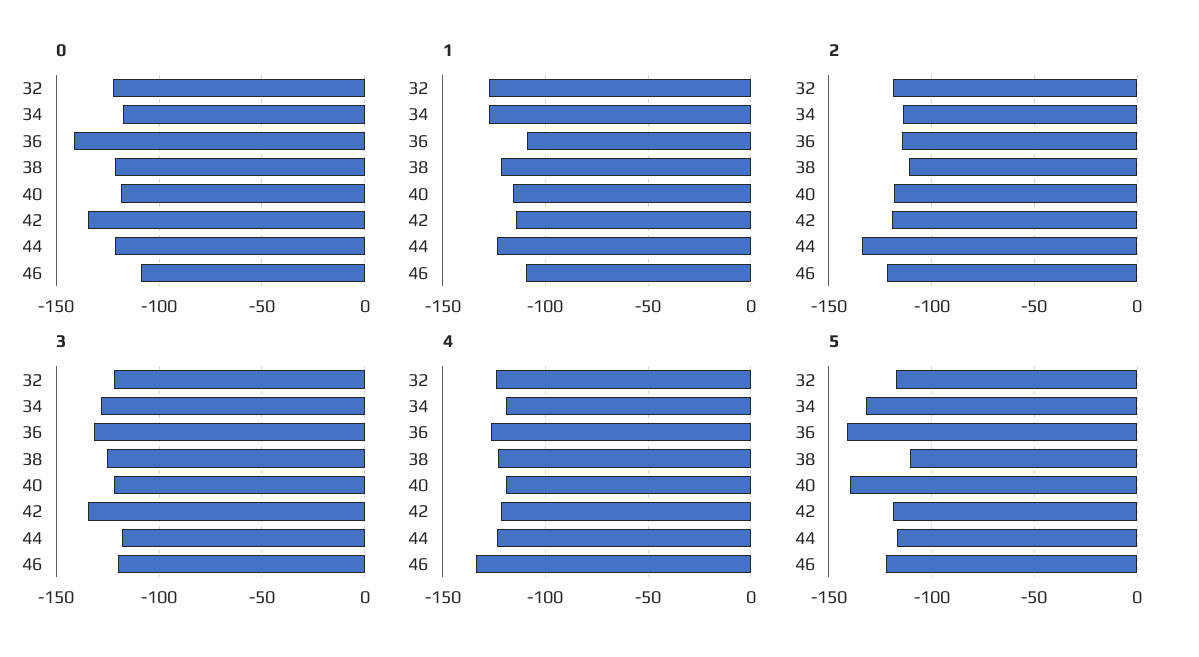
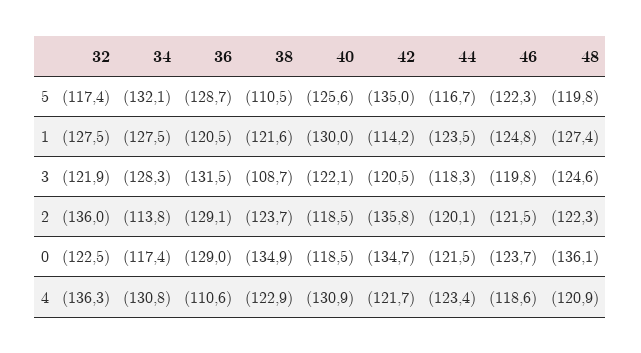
0, 36: -140 -> -129
0, 38: -120 -> -134.9
0, 46: -110 -> -123.7
1, 36: -110 -> -120.5
1, 40: -115 -> -130
1, 46: -110 -> -124.8
2, 32: -120 -> -136
2, 36: -115 -> -129.1
2, 38: -110 -> -123.7
2, 42: -120 -> -135.8
2, 44: -135 -> -120.1
3, 38: -125 -> -108.7
3, 42: -135 -> -120.5
4, 32: -125 -> -136.3
4, 34: -120 -> -130.8
4, 36: -125 -> -110.6
4, 40: -120 -> -130.9
4, 46: -135 -> -118.6
5, 36: -140 -> -128.7
5, 40: -140 -> -125.6
5, 42: -120 -> -135
5, 48: none -> -119.8
1, 48: none -> -127.4
3, 48: none -> -124.6
2, 48: none -> -122.3
0, 48: none -> -136.1
4, 48: none -> -120.9

